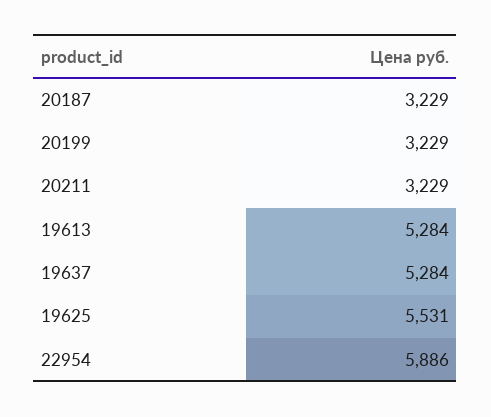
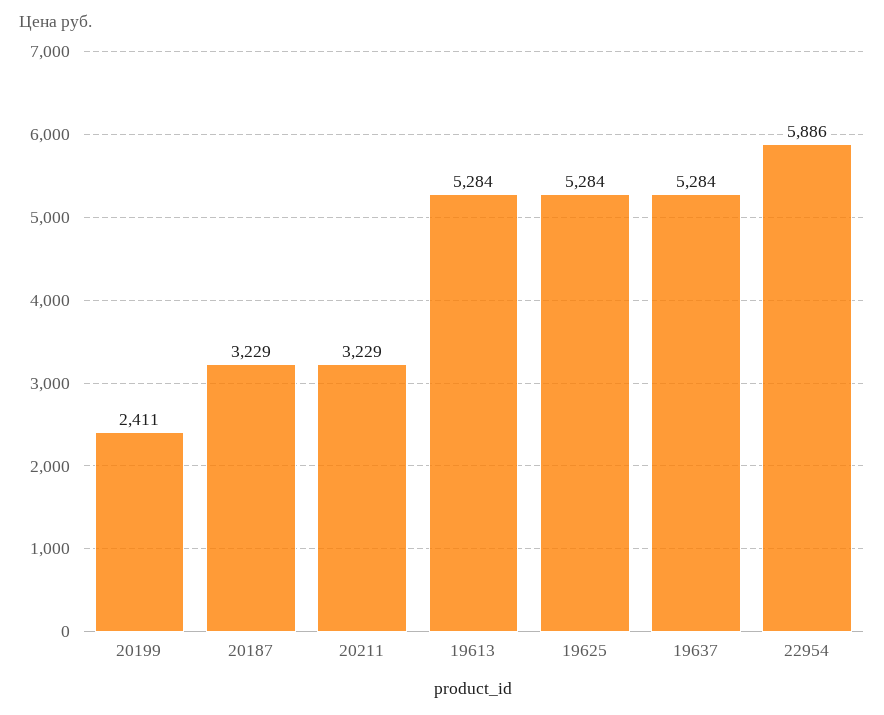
20199: 3229 -> 2411
19625: 5531 -> 5284

